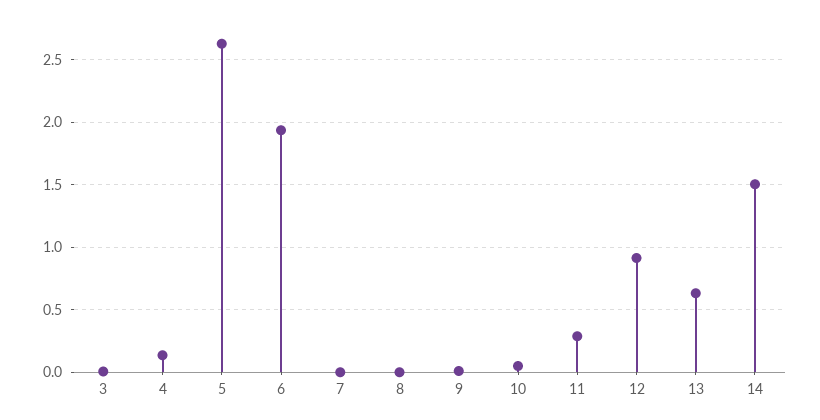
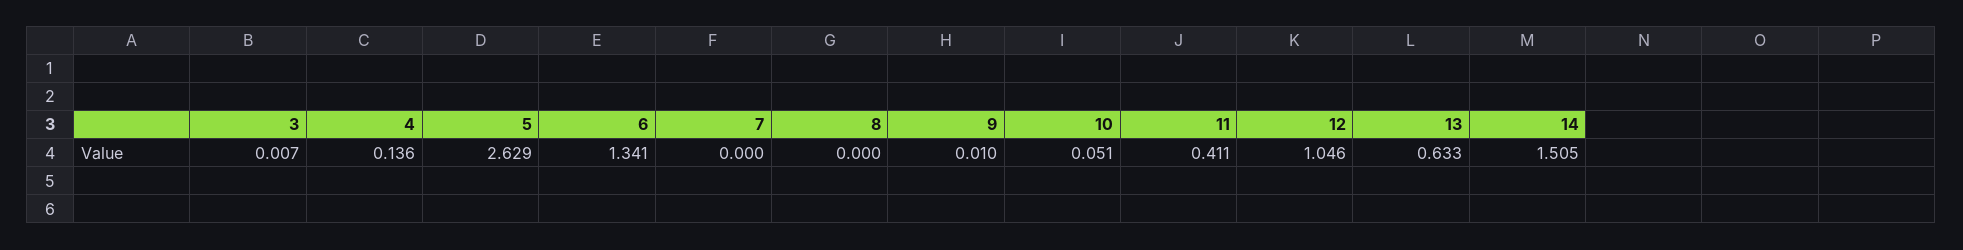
6: 1.95 -> 1.341
11: 0.3 -> 0.411
12: 0.9 -> 1.046

